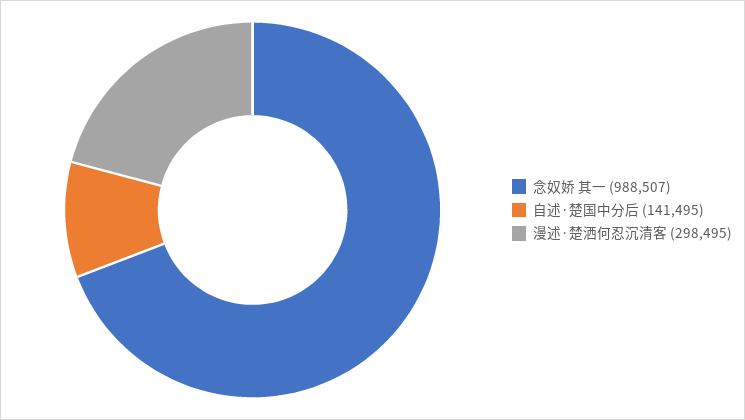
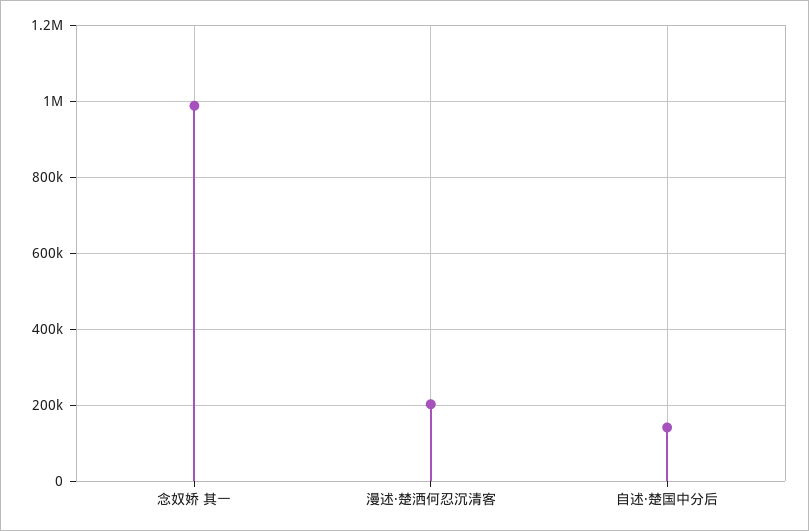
漫述·楚洒何忍沉清客: 298495 -> 200000

